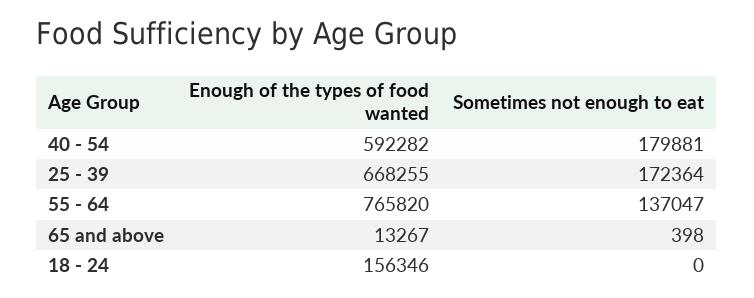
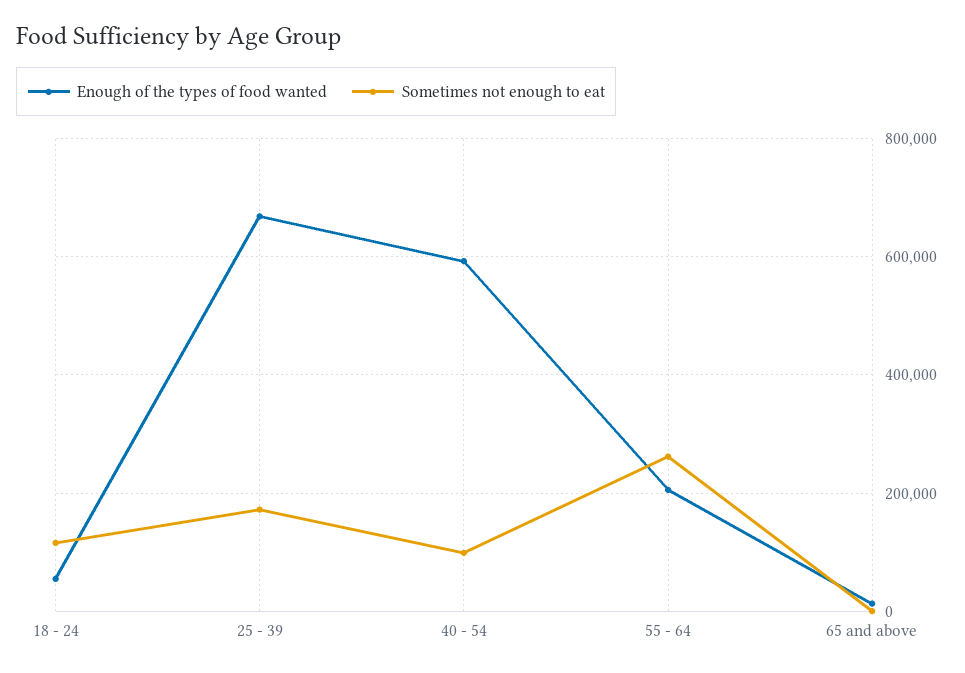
Sometimes not enough to eat, 40 - 54: 179881 -> 100000
Enough of the types of food wanted, 55 - 64: 765820 -> 200000
Sometimes not enough to eat, 55 - 64: 137047 -> 260000
Enough of the types of food wanted, 18 - 24: 156346 -> 60000
Sometimes not enough to eat, 18 - 24: 0 -> 120000

